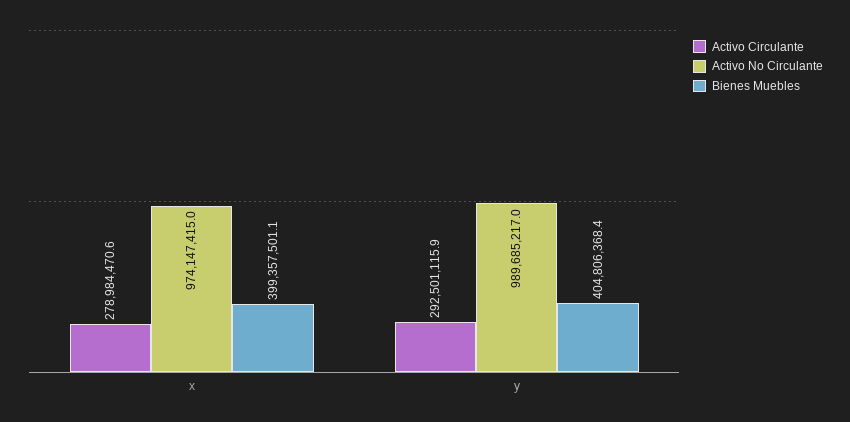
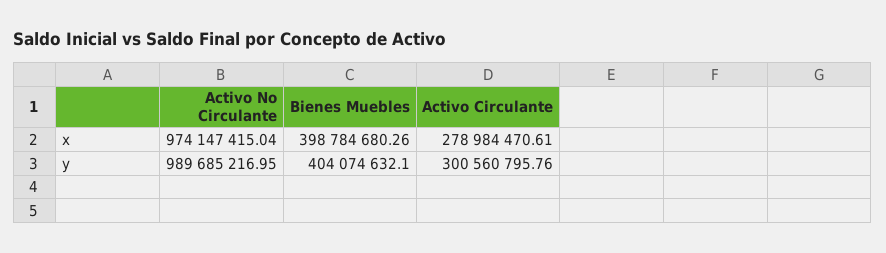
Bienes Muebles, x: 399357501.1 -> 398784680.26
Activo Circulante, y: 292501115.9 -> 300560795.76
Bienes Muebles, y: 404806368.4 -> 404074632.1

